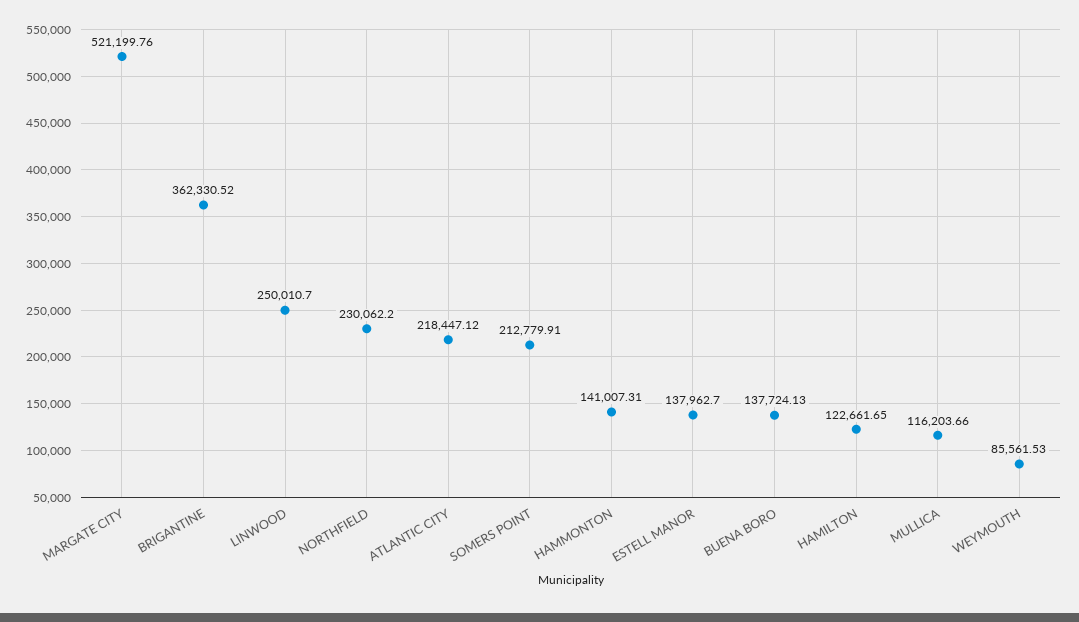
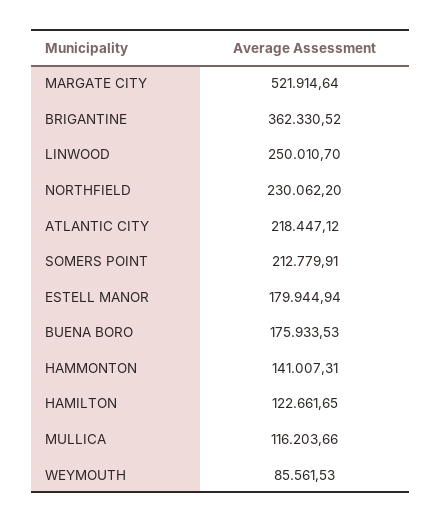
MARGATE CITY: 521199.76 -> 521914.64
ESTELL MANOR: 137962.7 -> 179944.94
BUENA BORO: 137724.13 -> 175933.53

